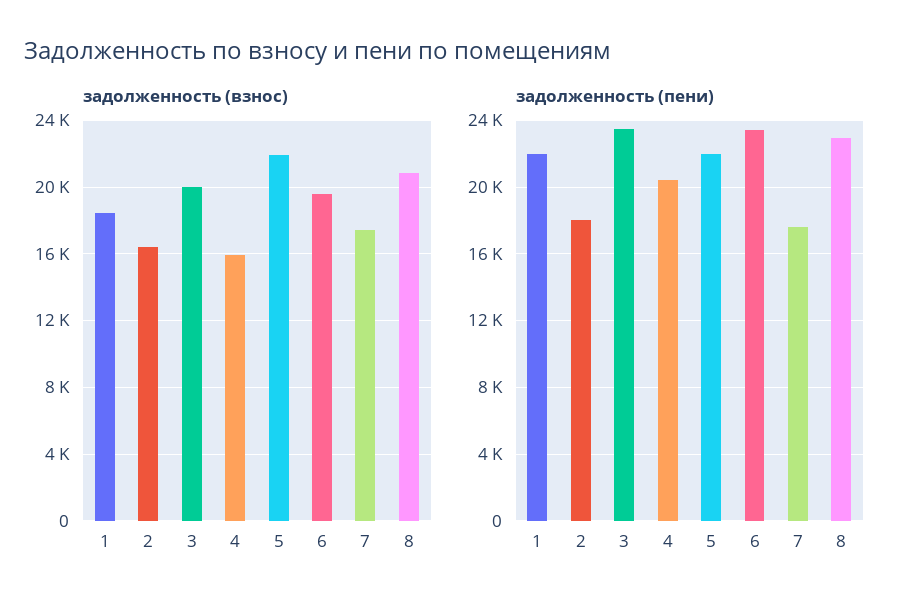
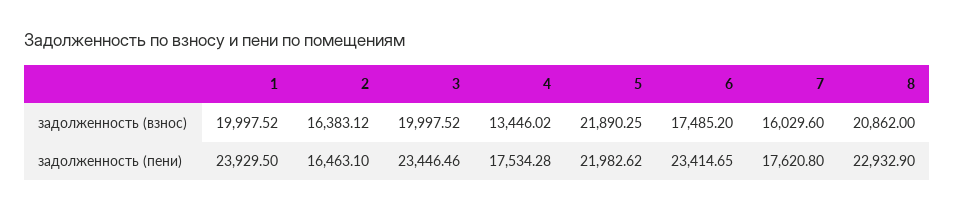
задолженность (взнос), 1: 18500 -> 19997.52
задолженность (взнос), 4: 16000 -> 13446.02
задолженность (взнос), 6: 19500 -> 17485.2
задолженность (взнос), 7: 17500 -> 16029.6
задолженность (пени), 1: 22000 -> 23929.5
задолженность (пени), 2: 18000 -> 16463.1
задолженность (пени), 4: 20500 -> 17534.28

